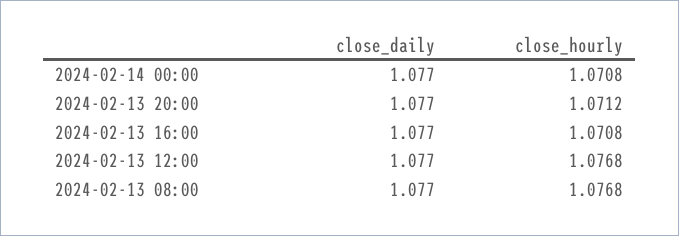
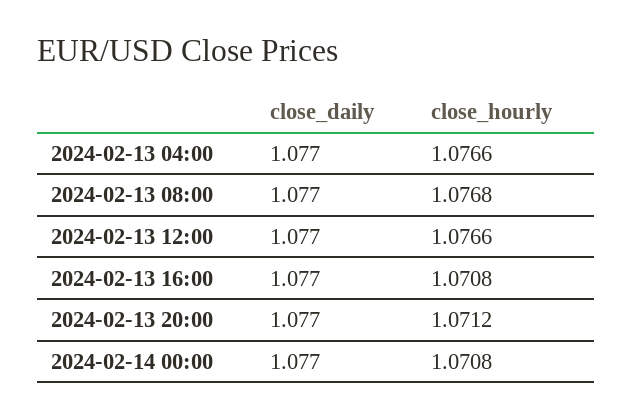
close_hourly, 2024-02-13 12:00: 1.0768 -> 1.0766
close_daily, 2024-02-13 04:00: none -> 1.077
close_hourly, 2024-02-13 04:00: none -> 1.0766

